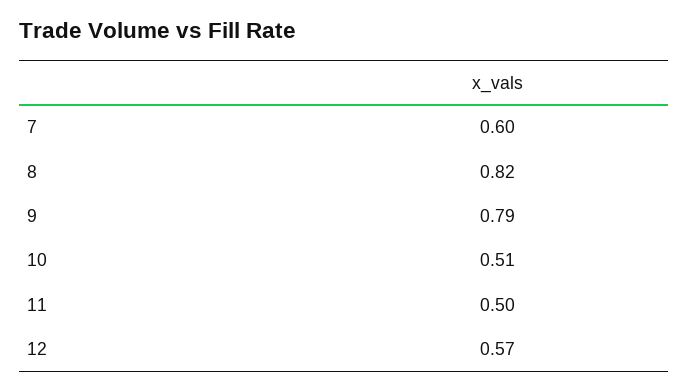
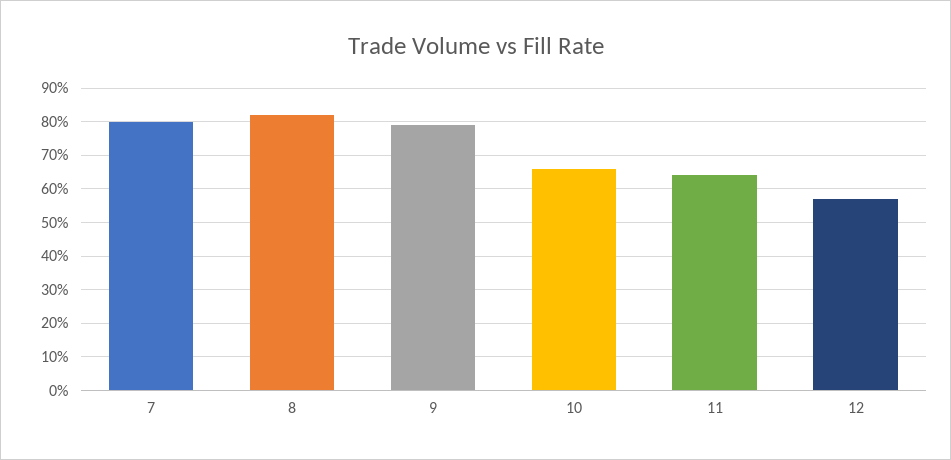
7: 0.6 -> 0.8
10: 0.51 -> 0.65
11: 0.5 -> 0.65

